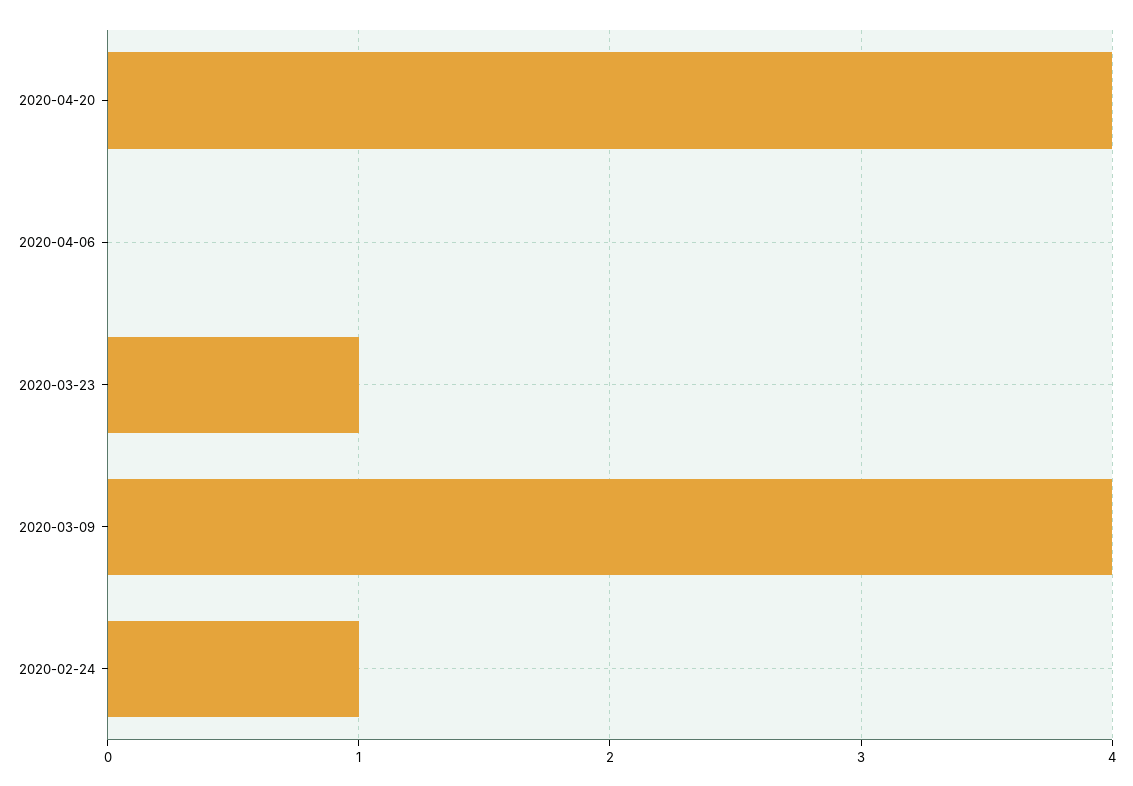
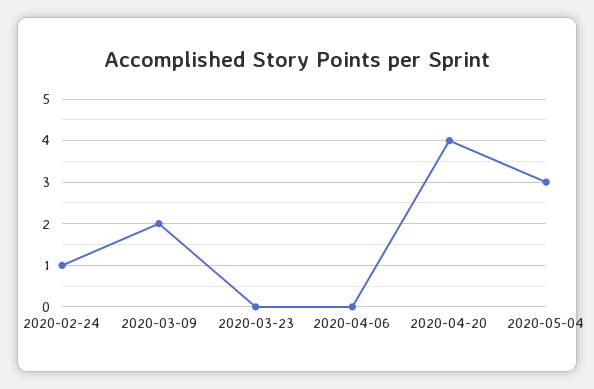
2020-03-23: 1 -> 0
2020-03-09: 4 -> 2
2020-05-04: none -> 3

